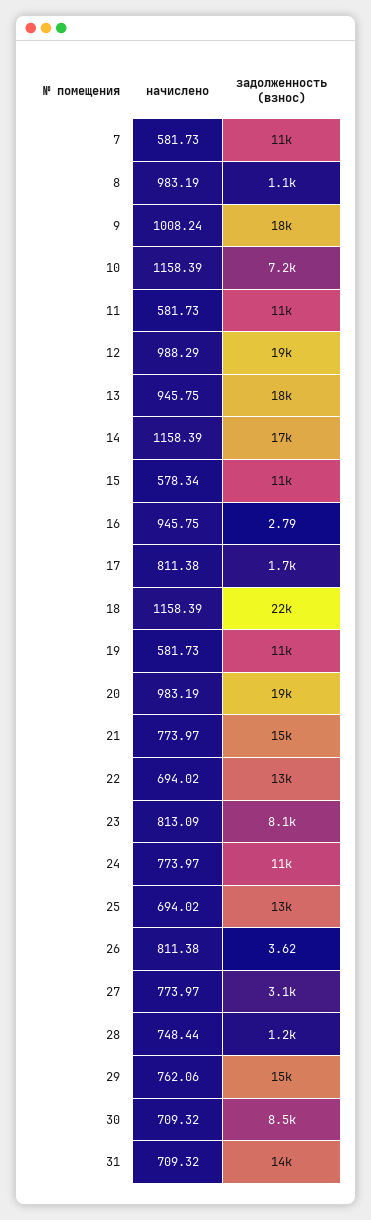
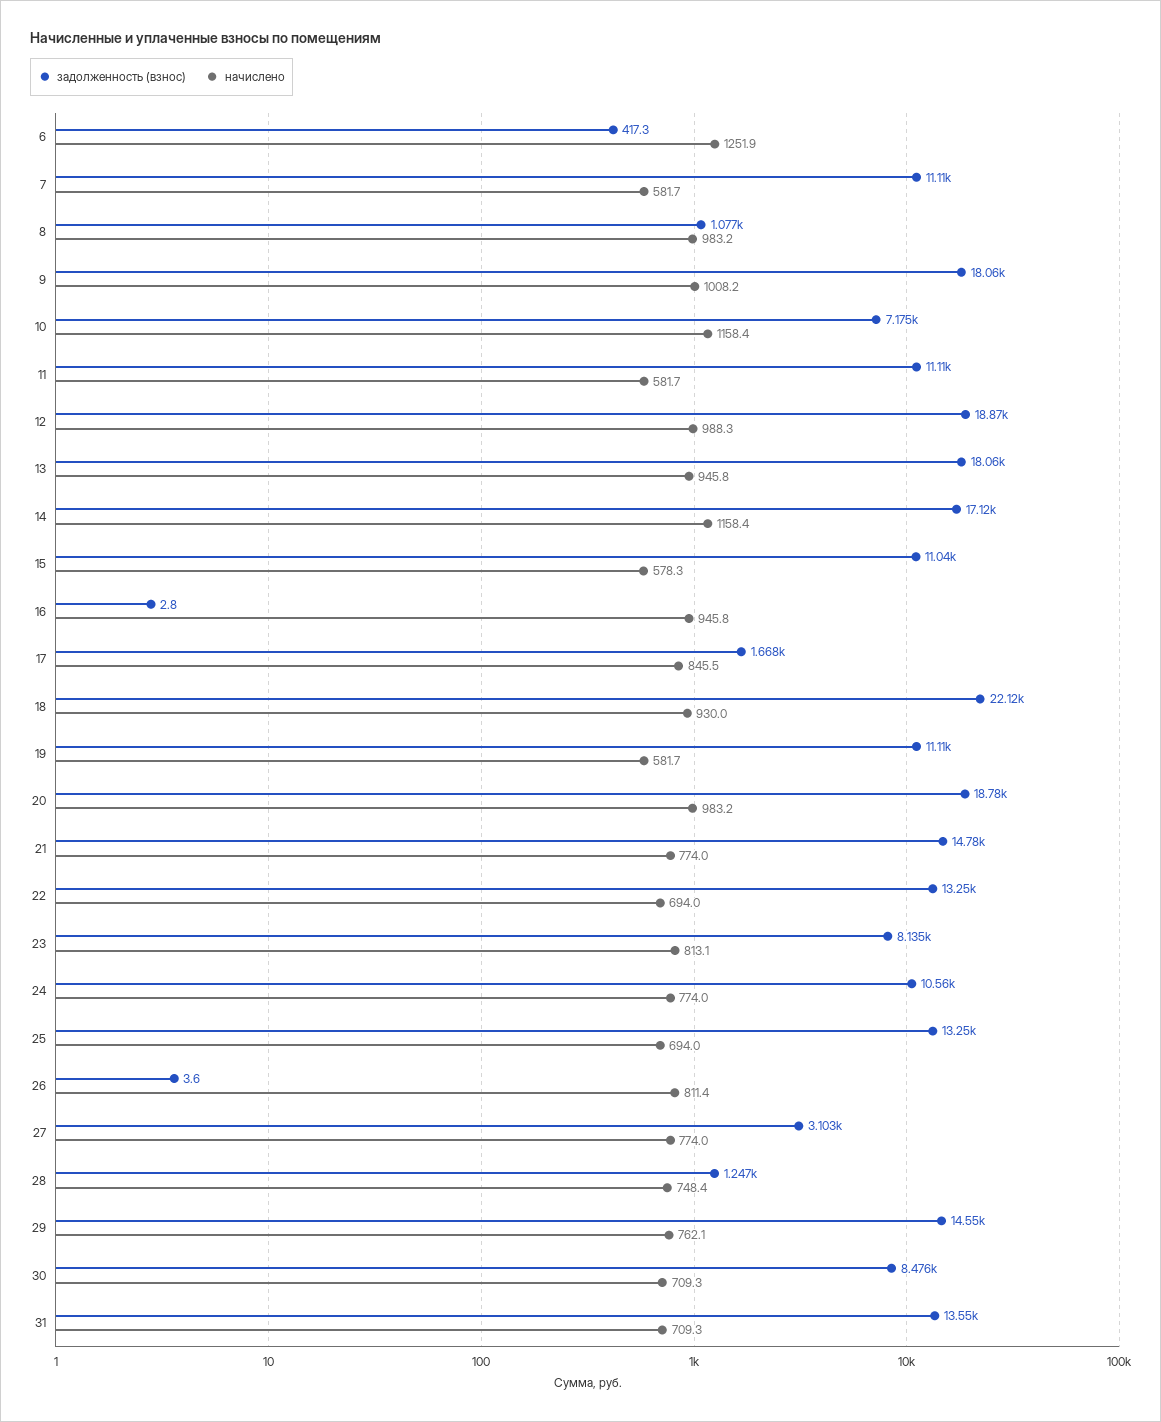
начислено, 17: 811.38 -> 845.5
начислено, 18: 1158.39 -> 930
задолженность (взнос), 6: none -> 417.3
начислено, 6: none -> 1251.9

